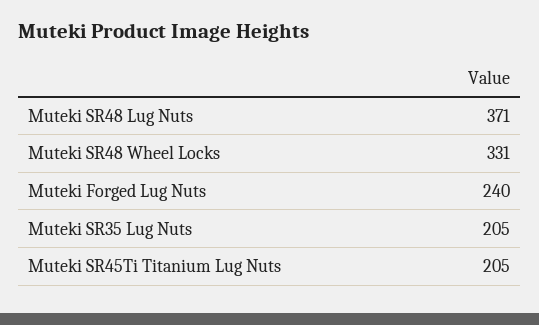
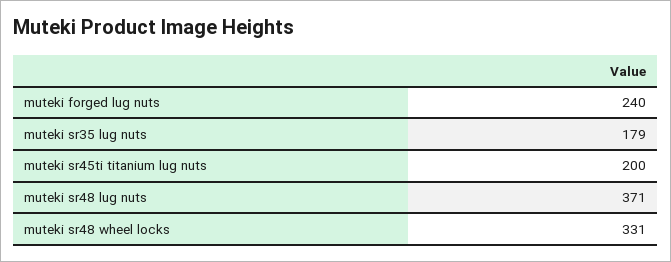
Muteki SR35 Lug Nuts: 205 -> 179
Muteki SR45Ti Titanium Lug Nuts: 205 -> 200

